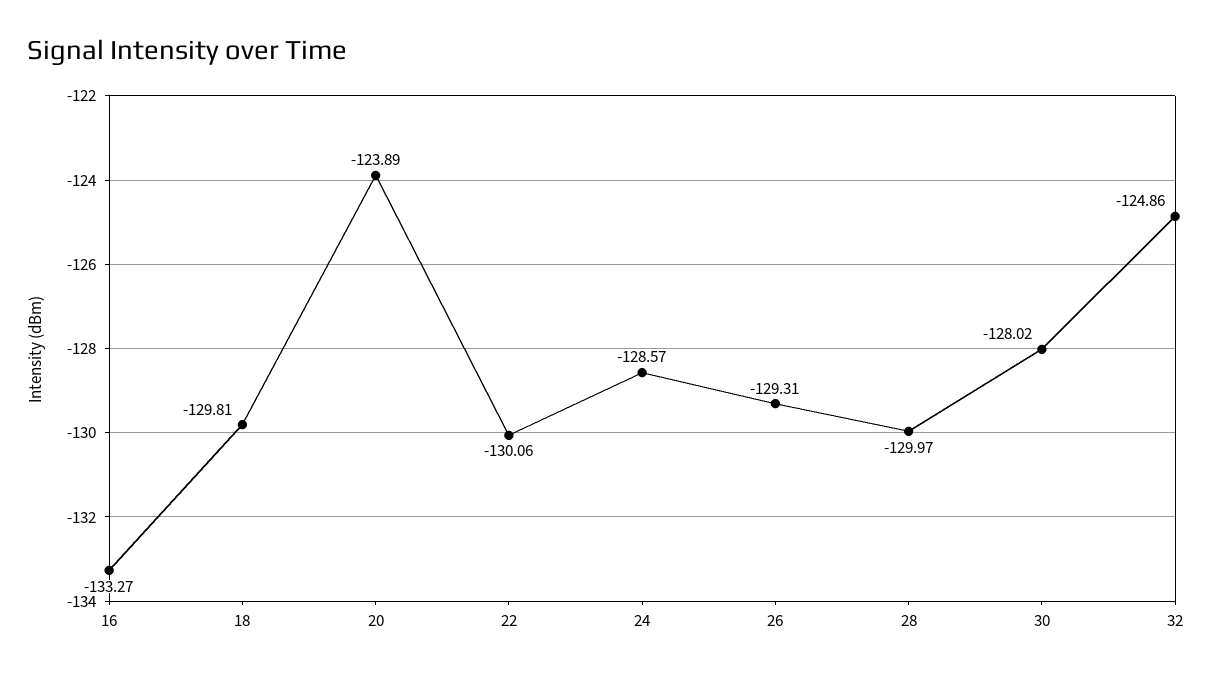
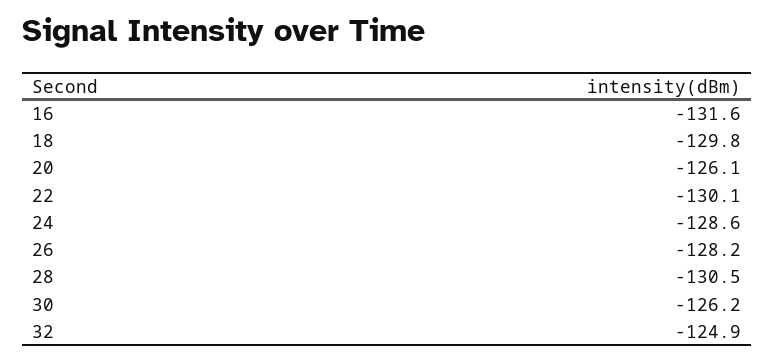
16: -133.27 -> -131.6
20: -123.89 -> -126.1
26: -129.31 -> -128.2
28: -129.97 -> -130.5
30: -128.02 -> -126.2

